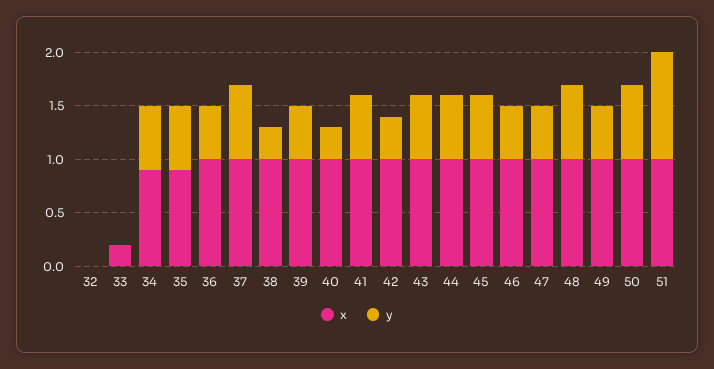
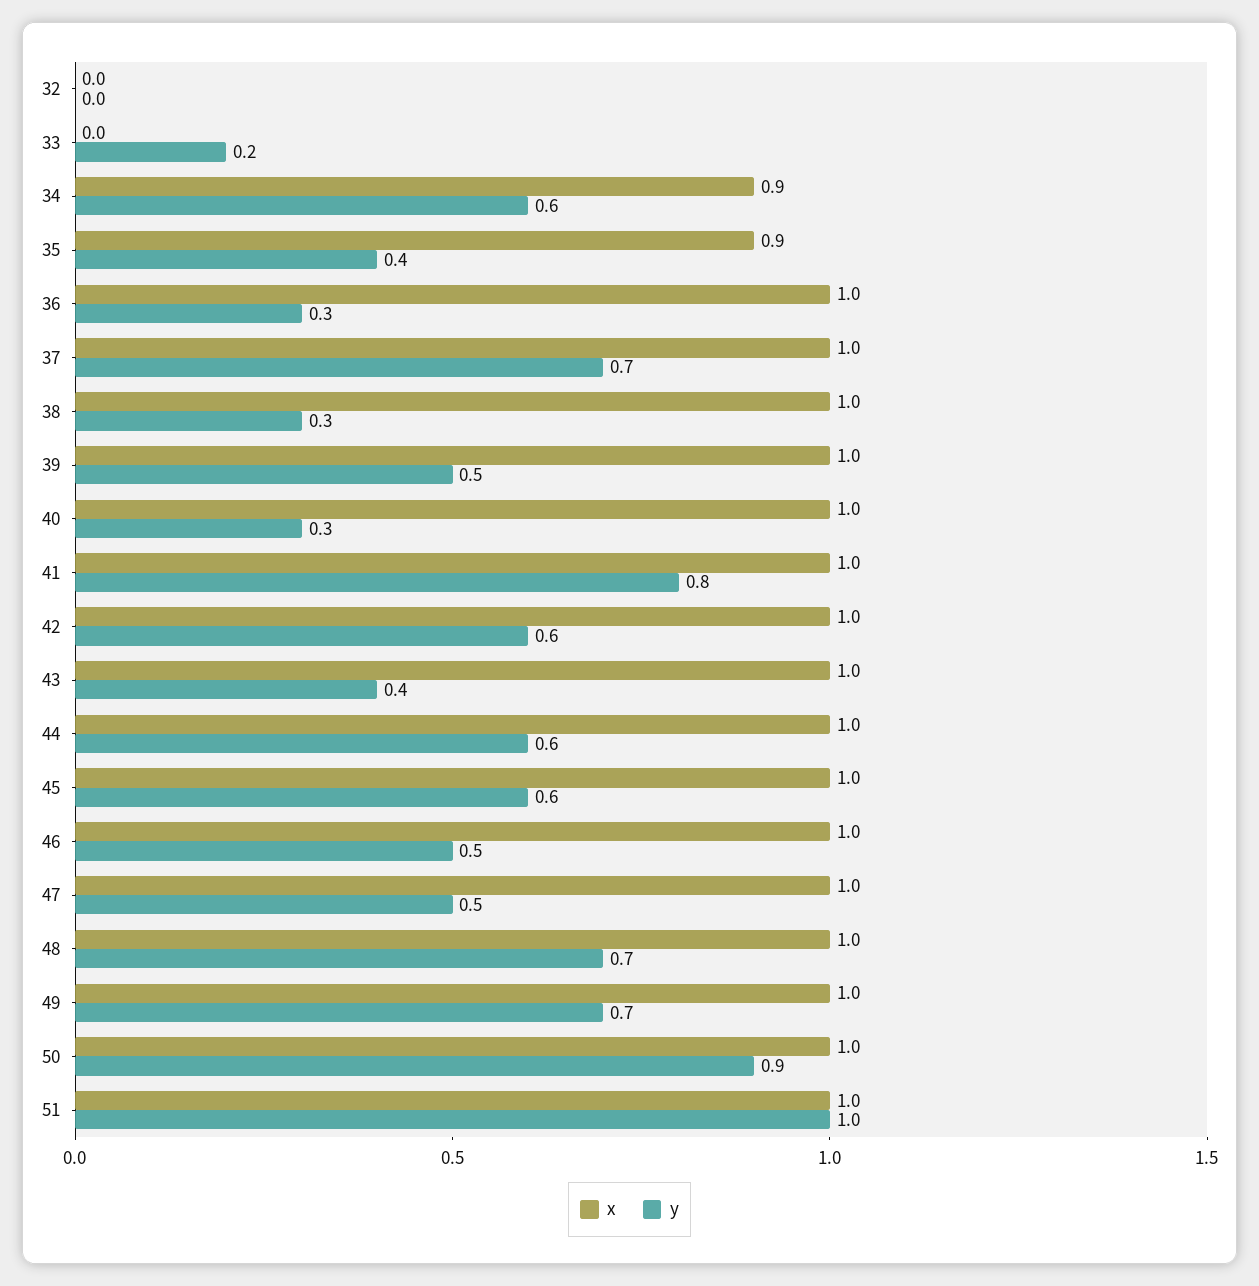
x, 33: 0.2 -> 0
y, 33: 0 -> 0.2
y, 35: 0.6 -> 0.4
y, 36: 0.5 -> 0.3
y, 41: 0.6 -> 0.8
y, 42: 0.4 -> 0.6
y, 43: 0.6 -> 0.4
y, 49: 0.5 -> 0.7
y, 50: 0.7 -> 0.9

